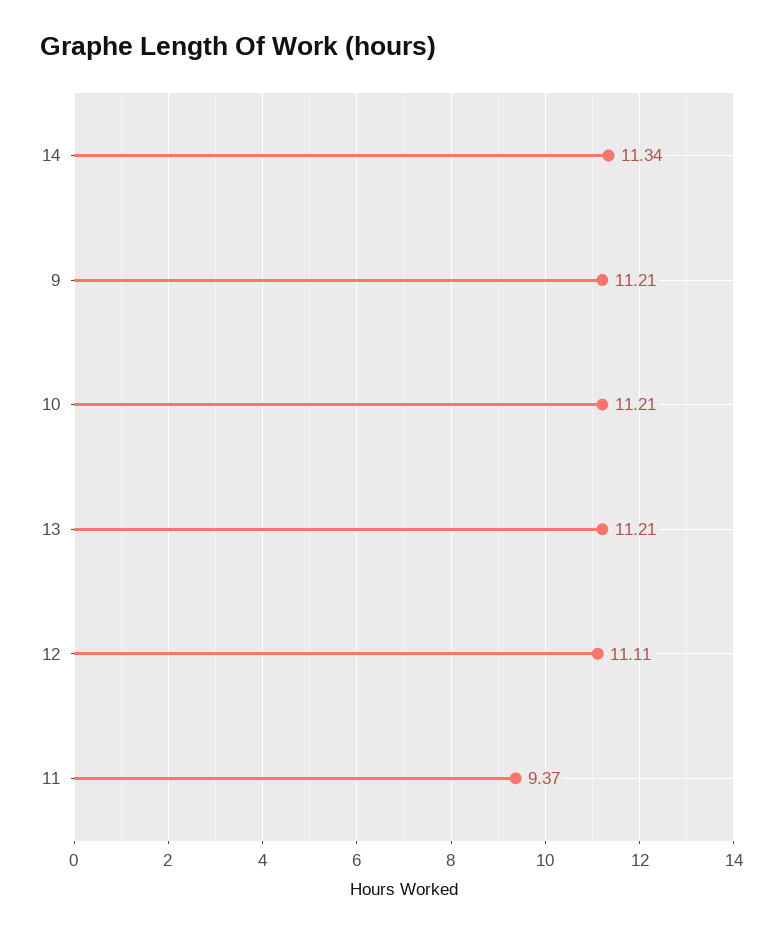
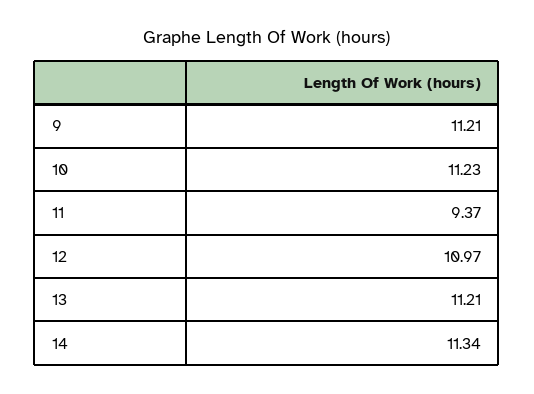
10: 11.21 -> 11.23
12: 11.11 -> 10.97

